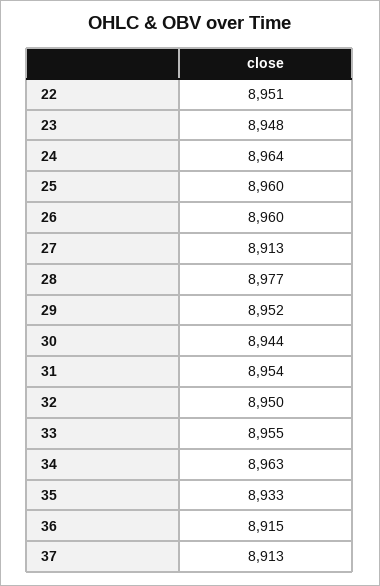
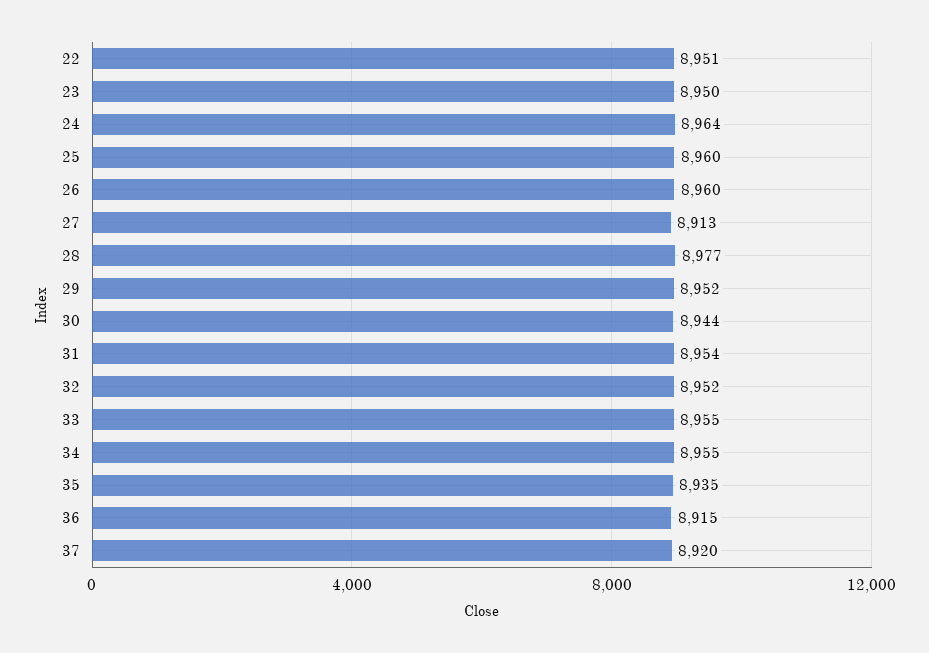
23: 8948 -> 8950
32: 8950 -> 8952
34: 8963 -> 8955
35: 8933 -> 8935
37: 8913 -> 8920

